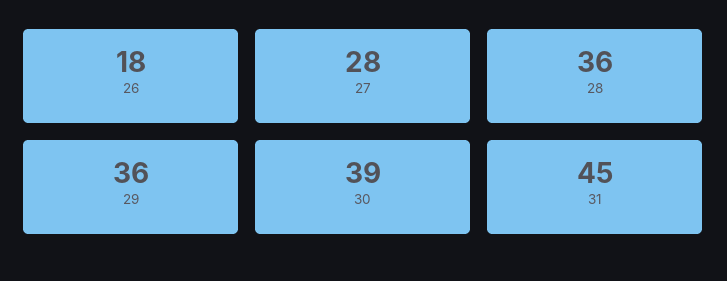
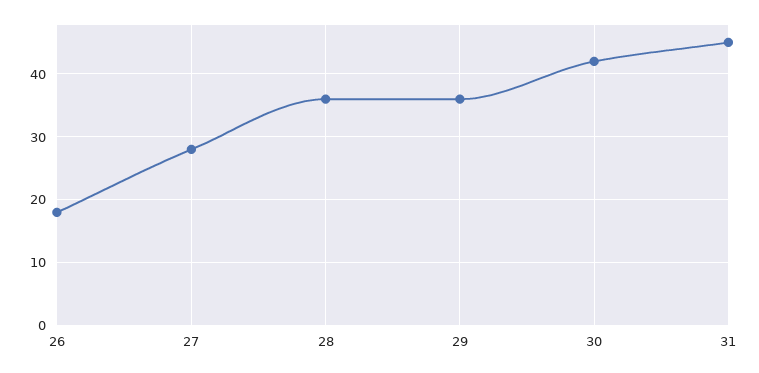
30: 39 -> 42

